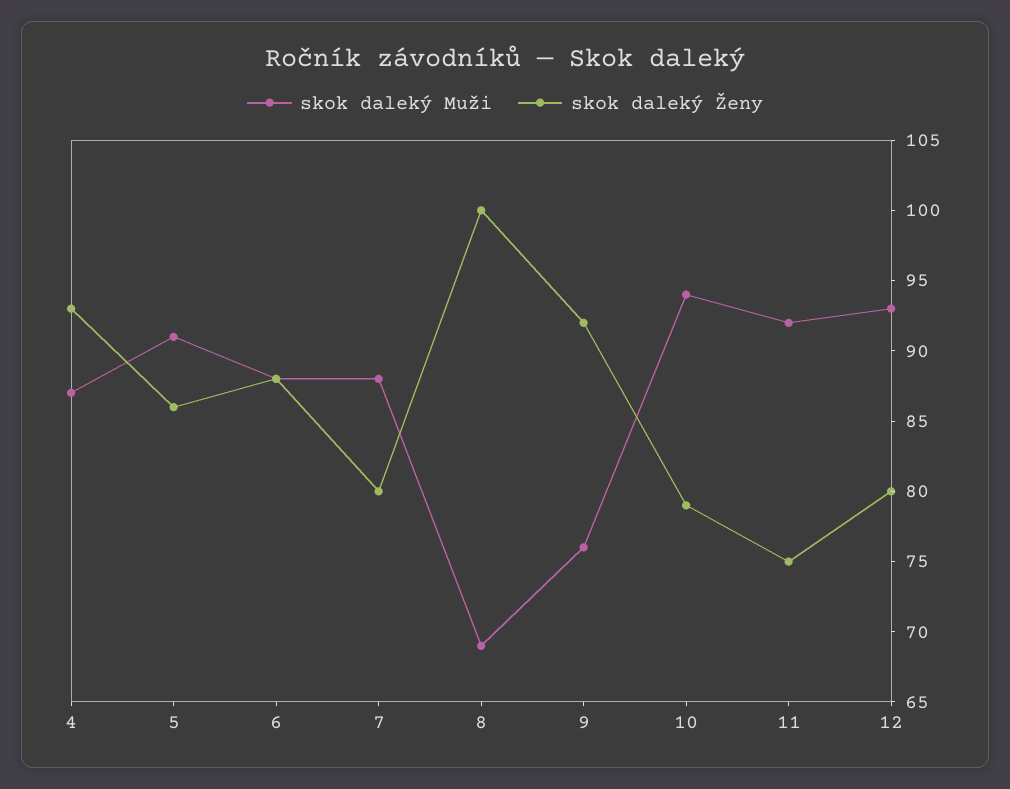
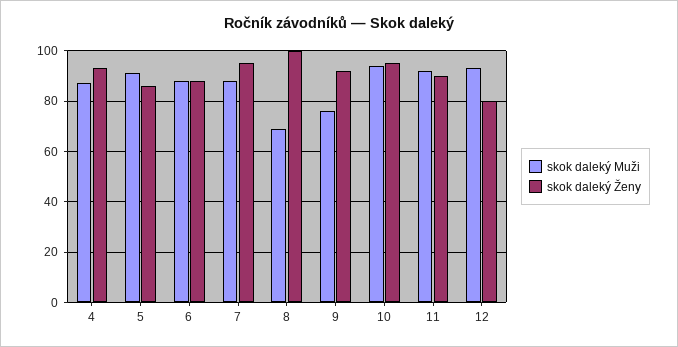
skok daleký Ženy, 7: 80 -> 95
skok daleký Ženy, 10: 79 -> 95
skok daleký Ženy, 11: 75 -> 90

